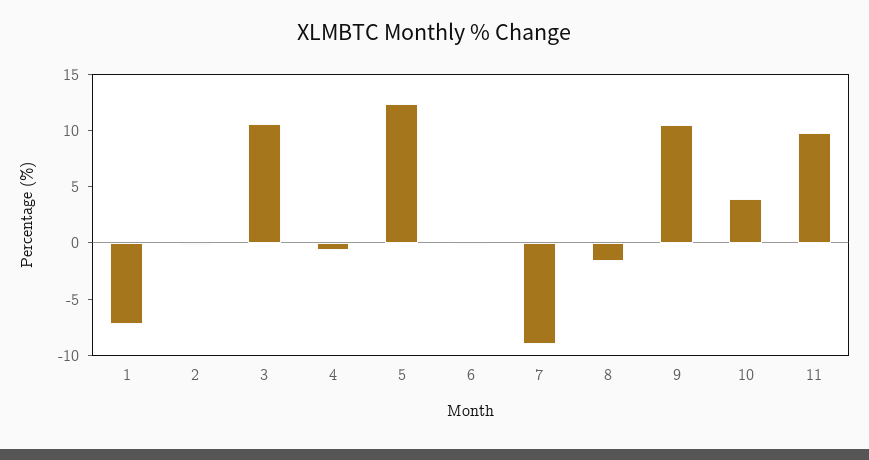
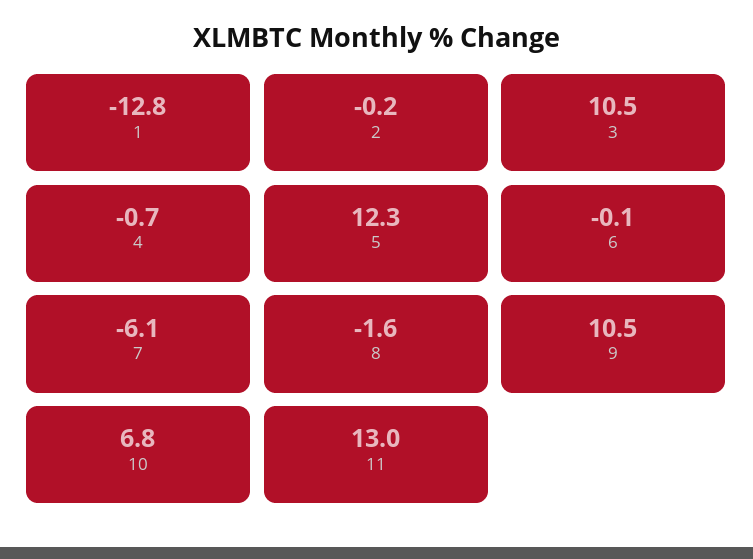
1: -7 -> -12.8
7: -9 -> -6.1
10: 4 -> 6.8
11: 10 -> 13

